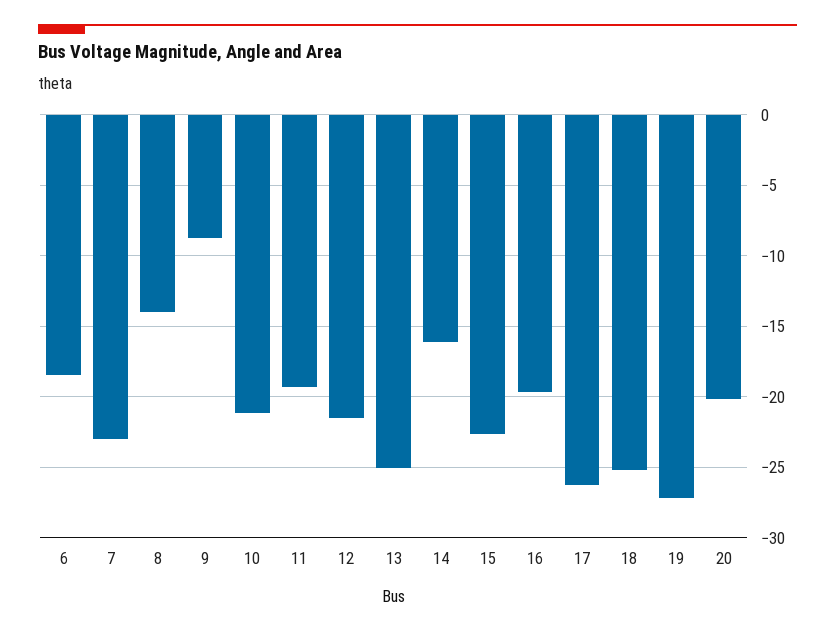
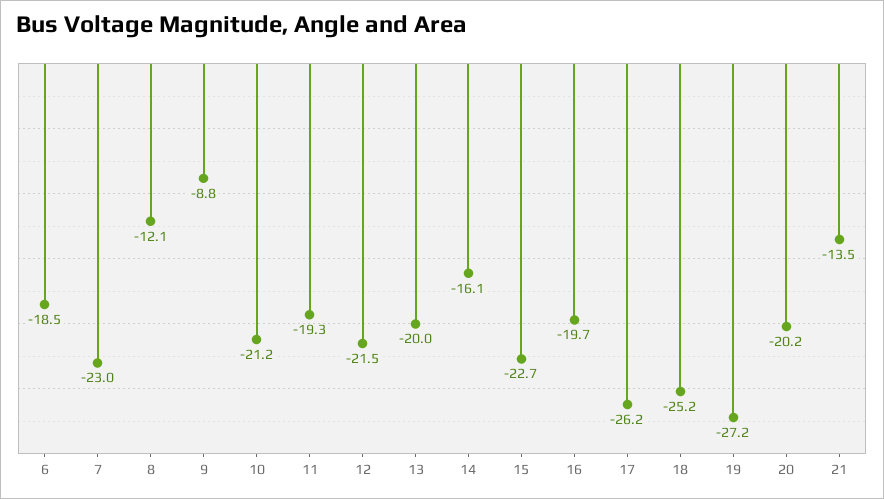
8: -14 -> -12.1
13: -25 -> -20
21: none -> -13.5

